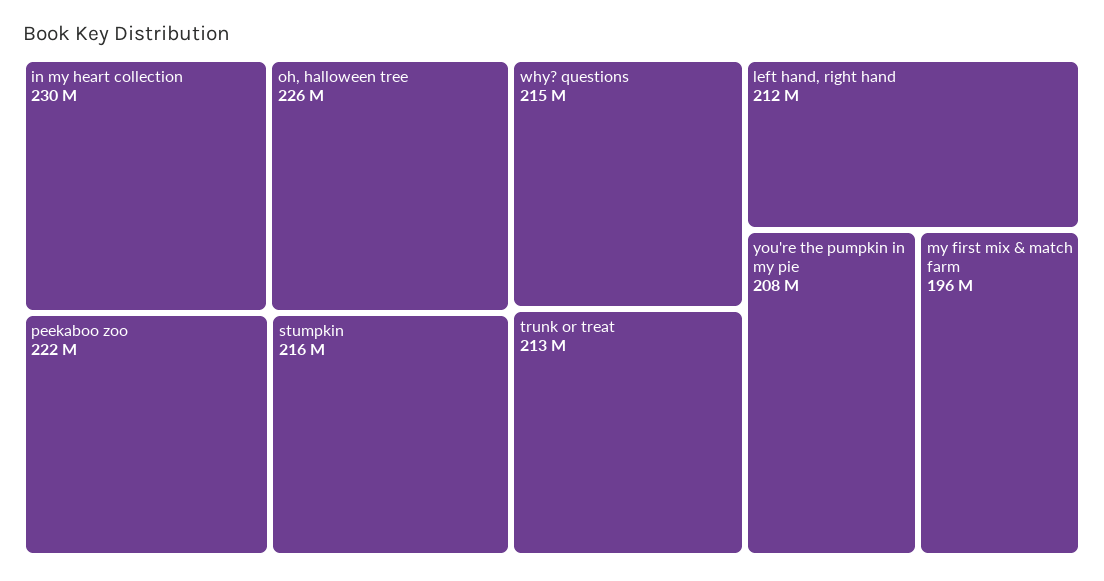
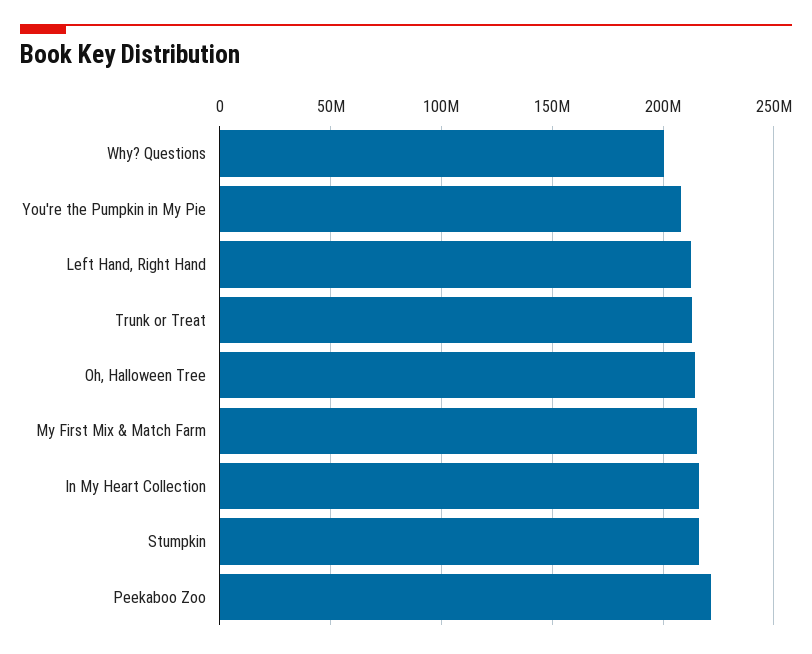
in my heart collection: 230000000 -> 215000000
oh, halloween tree: 226000000 -> 215000000
why? questions: 215000000 -> 200000000
my first mix & match farm: 196000000 -> 215000000

